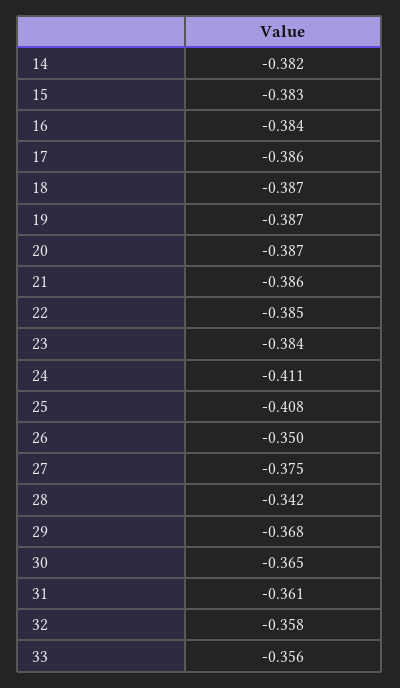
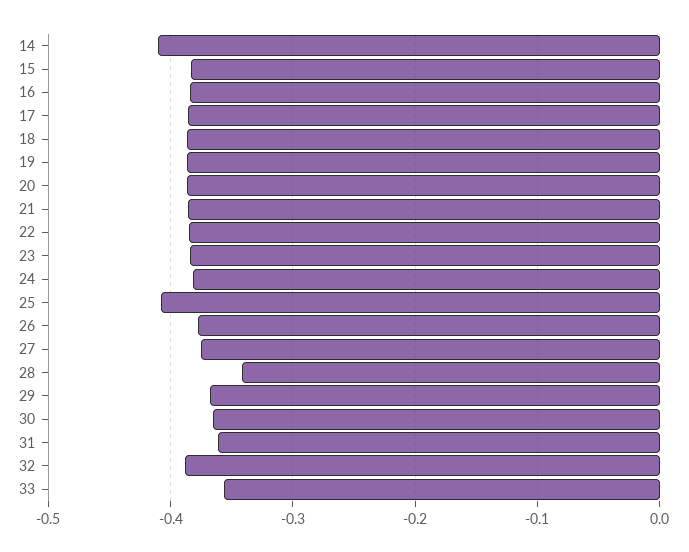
14: -0.382 -> -0.41
24: -0.411 -> -0.38
26: -0.35 -> -0.38
32: -0.358 -> -0.39

